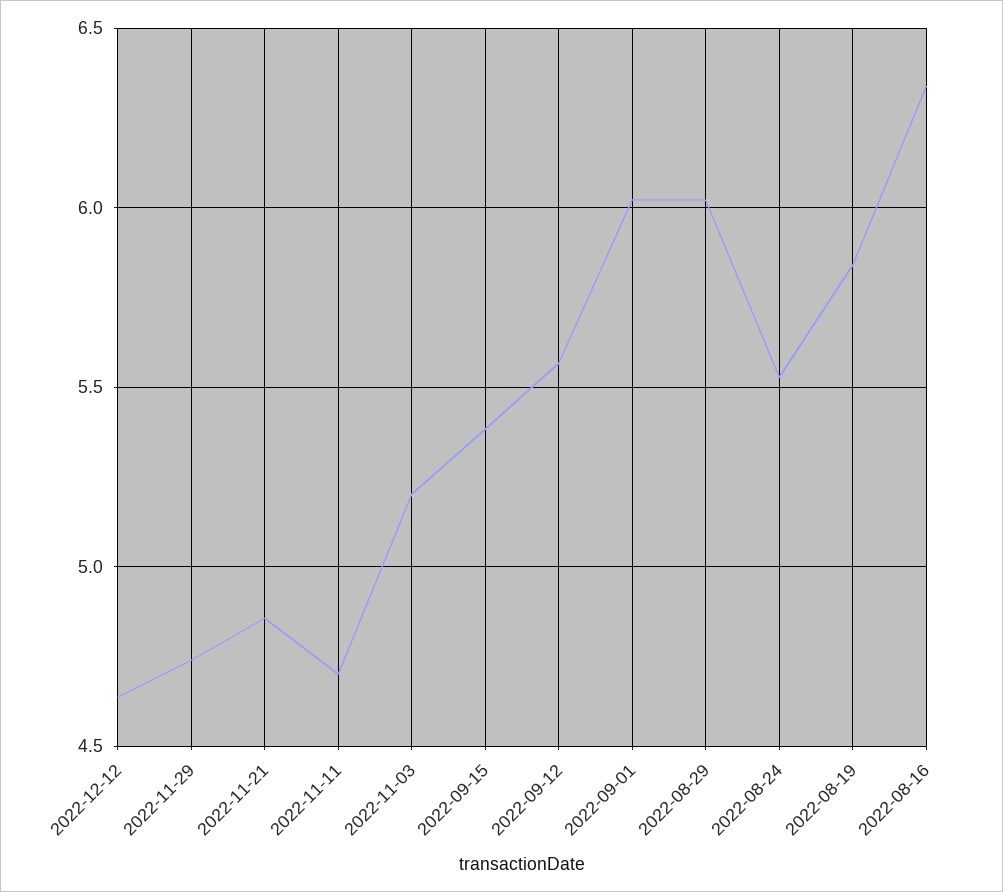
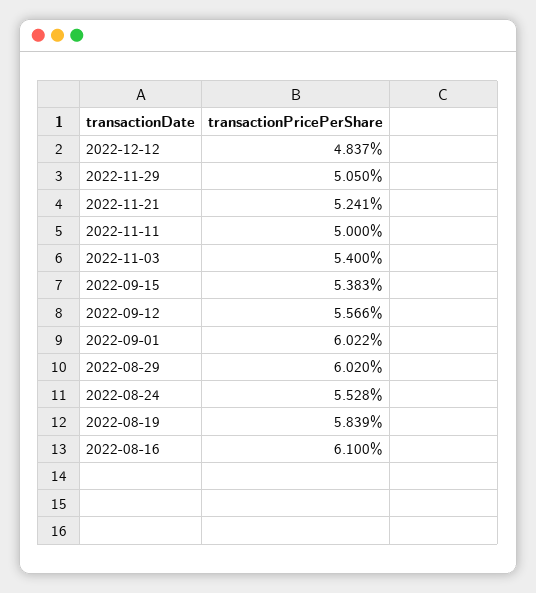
2022-12-12: 4.65 -> 4.837
2022-11-29: 4.75 -> 5.05
2022-11-21: 4.85 -> 5.241
2022-11-11: 4.7 -> 5
2022-11-03: 5.2 -> 5.4
2022-08-16: 6.35 -> 6.1

